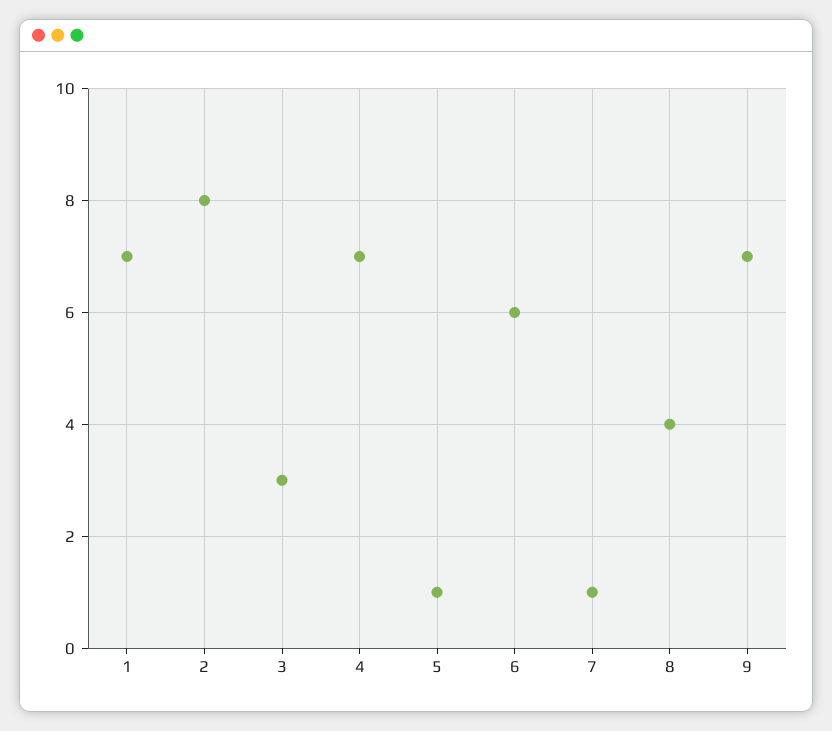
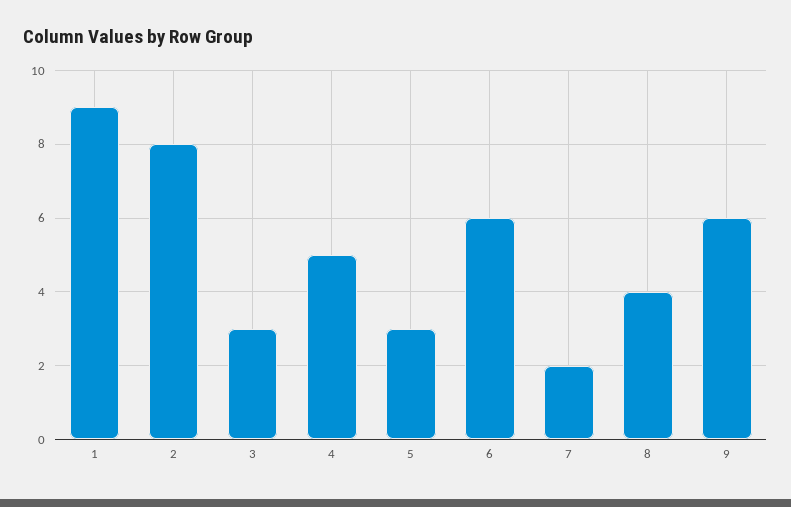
1: 7 -> 9
4: 7 -> 5
5: 1 -> 3
7: 1 -> 2
9: 7 -> 6

